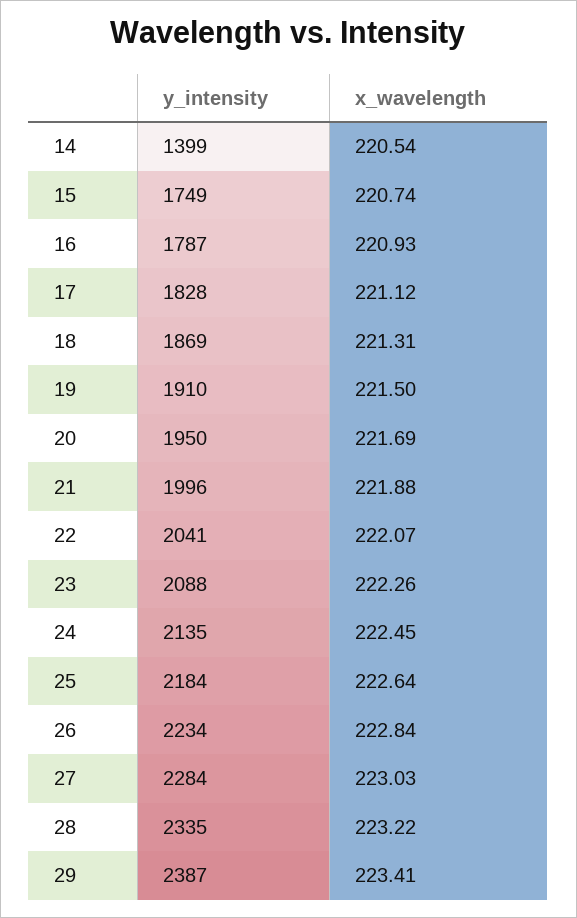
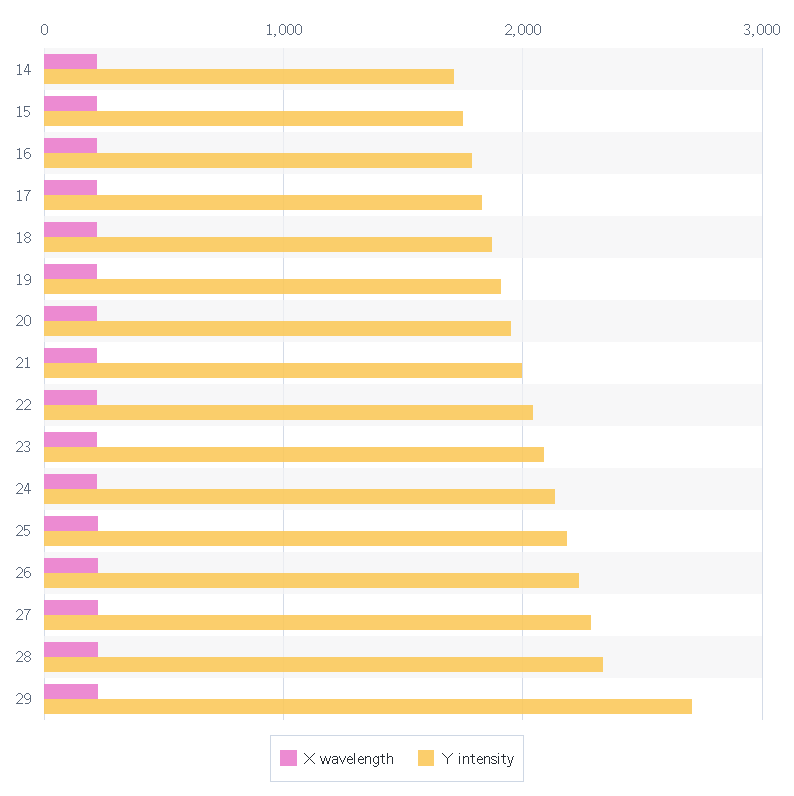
y_intensity, 14: 1399 -> 1700
y_intensity, 29: 2387 -> 2700

